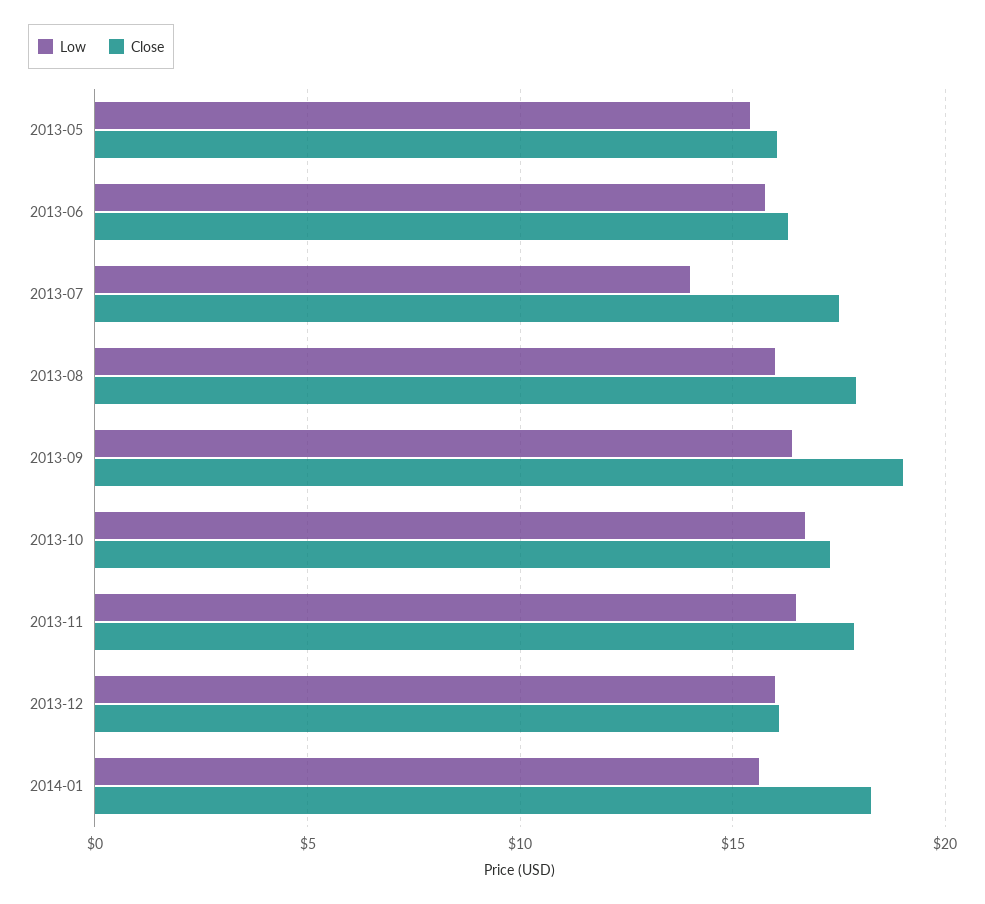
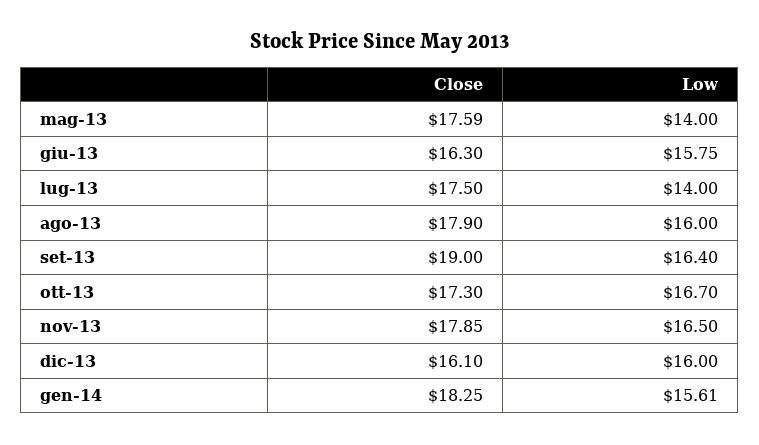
Low, 2013-05: 15.5 -> 14
Close, 2013-05: 16 -> 17.59

